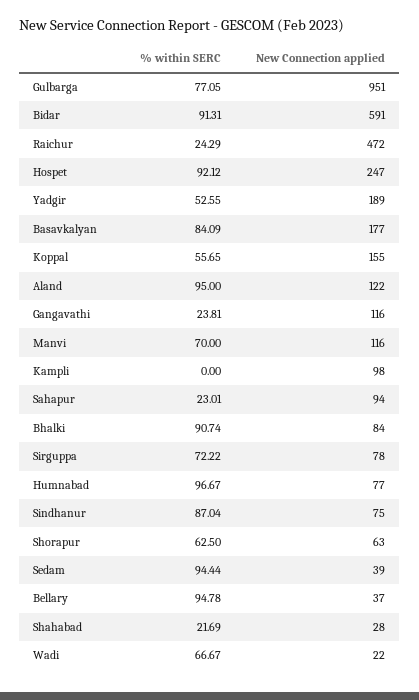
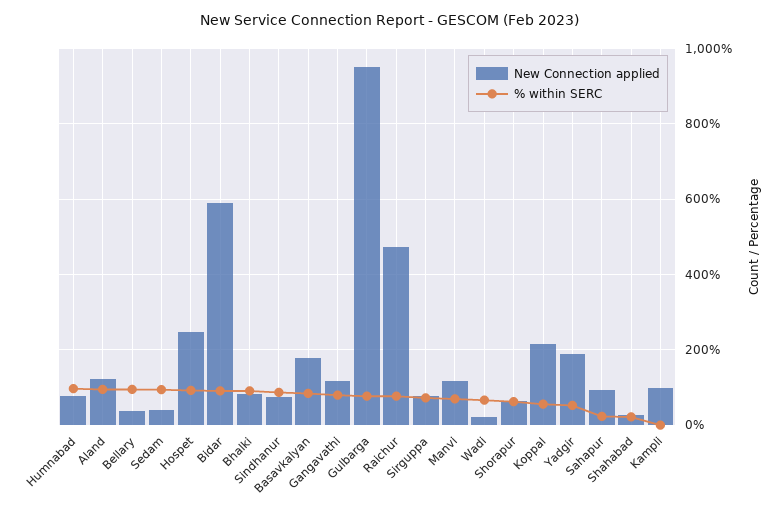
% within SERC, Raichur: 24.29 -> 80
New Connection applied, Koppal: 155 -> 220
% within SERC, Gangavathi: 23.81 -> 80

